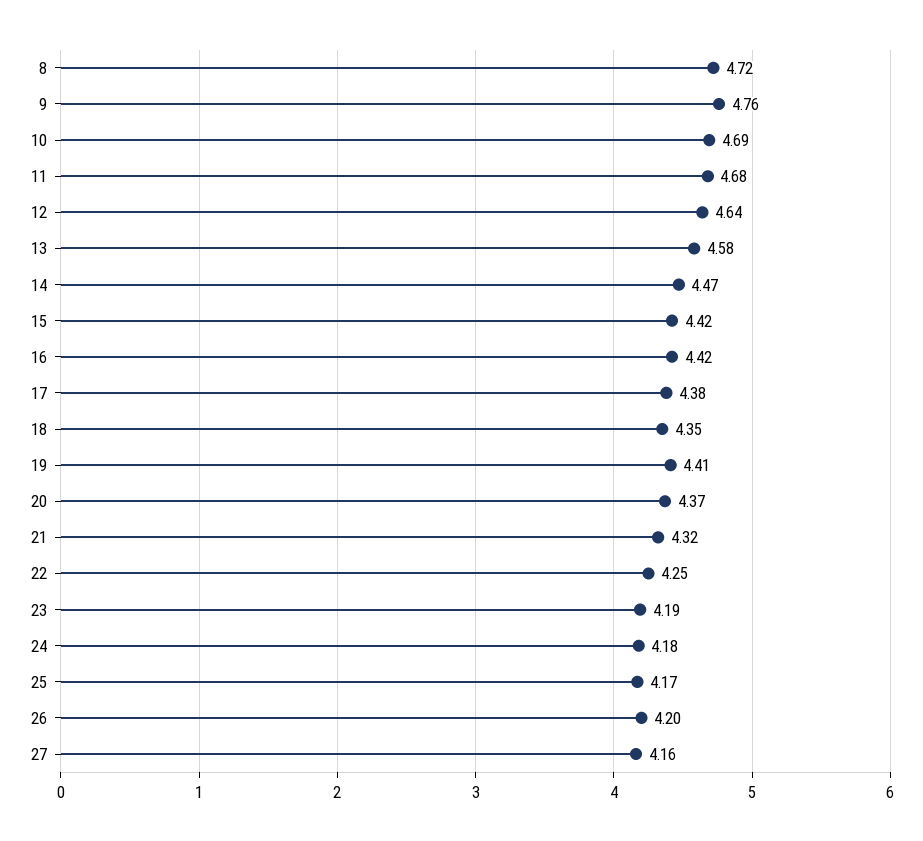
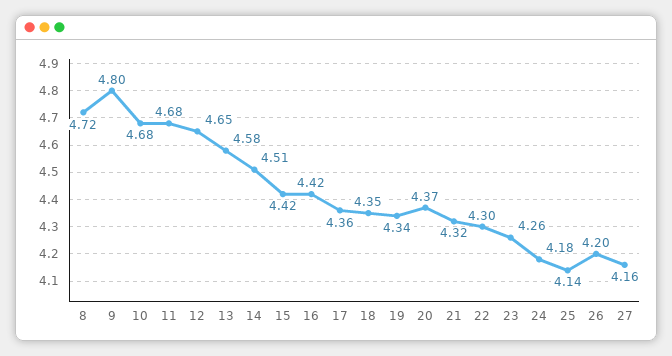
9: 4.76 -> 4.8
10: 4.69 -> 4.68
12: 4.64 -> 4.65
14: 4.47 -> 4.51
17: 4.38 -> 4.36
19: 4.41 -> 4.34
22: 4.25 -> 4.3
23: 4.19 -> 4.26
25: 4.17 -> 4.14

